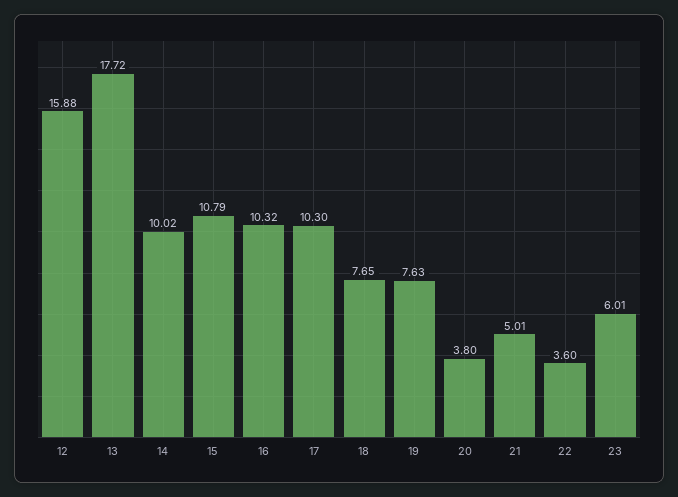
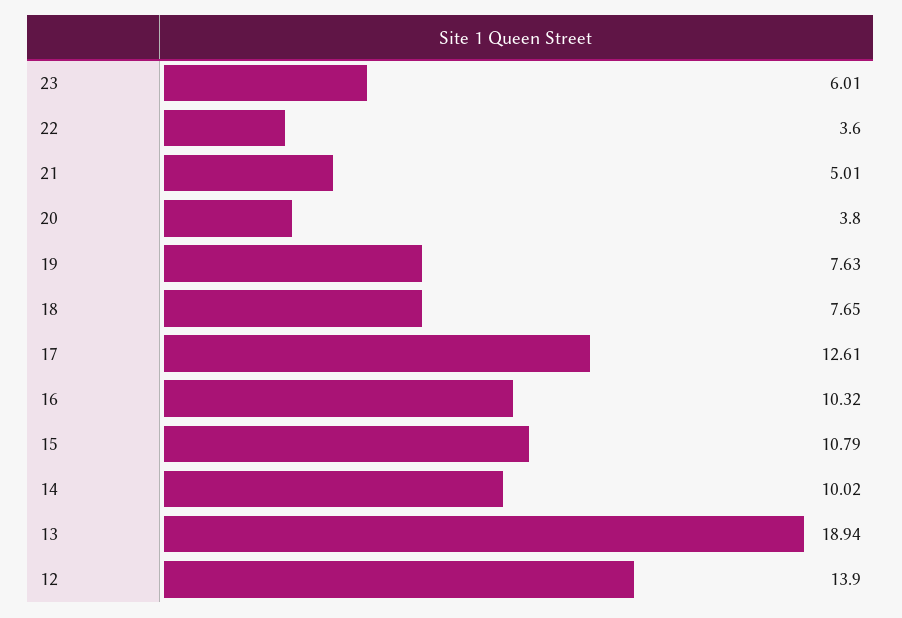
12: 15.88 -> 13.9
13: 17.72 -> 18.94
17: 10.3 -> 12.61

